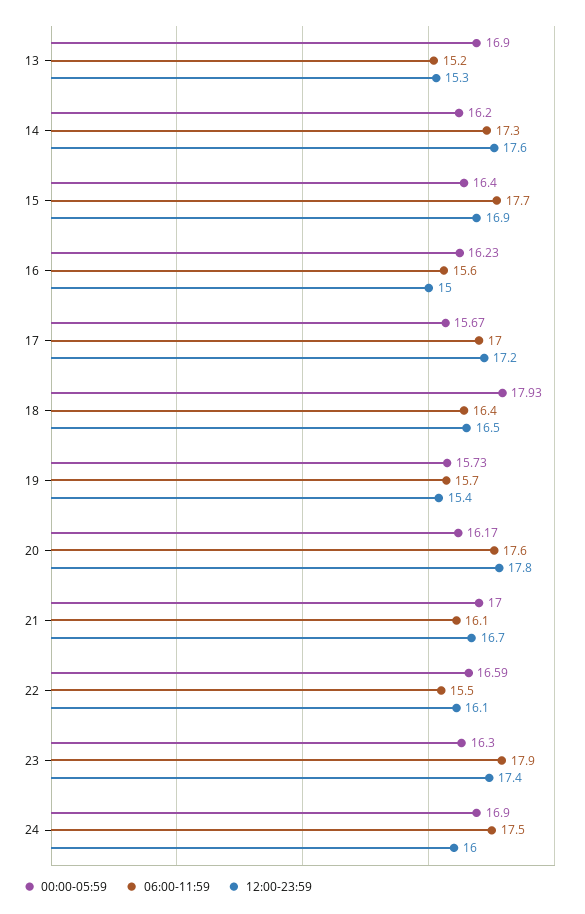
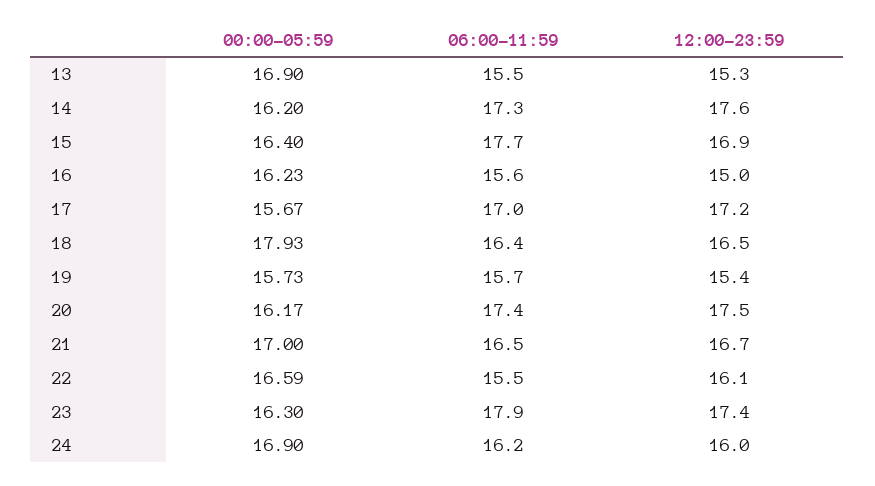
06:00-11:59, 13: 15.2 -> 15.5
06:00-11:59, 20: 17.6 -> 17.4
12:00-23:59, 20: 17.8 -> 17.5
06:00-11:59, 21: 16.1 -> 16.5
06:00-11:59, 24: 17.5 -> 16.2

